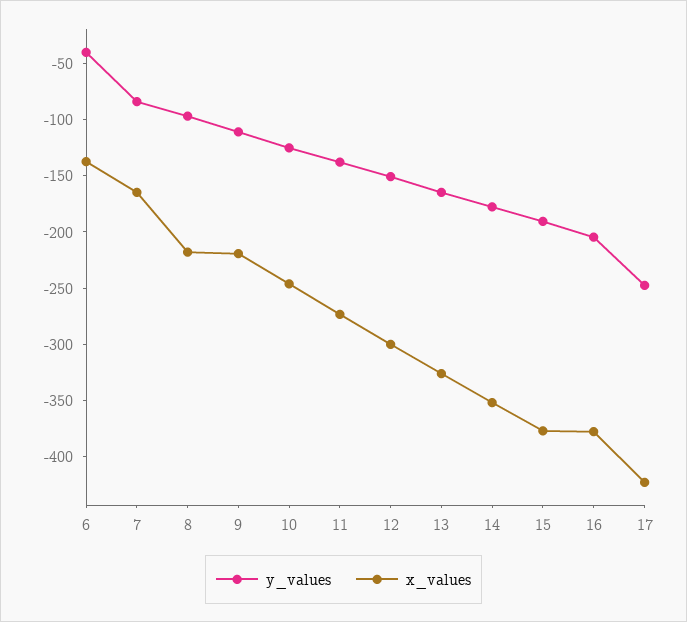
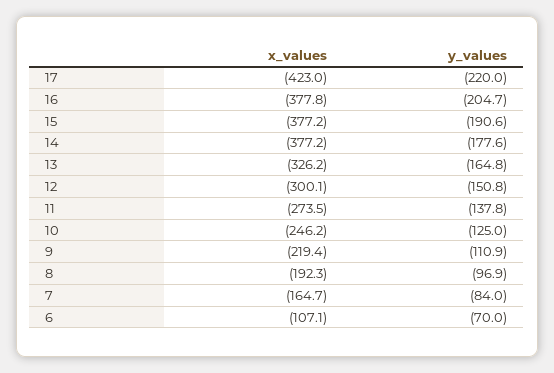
y_values, 6: -40 -> -70
x_values, 6: -140 -> -107.1
x_values, 8: -220 -> -192.3
x_values, 14: -350 -> -377.2
y_values, 17: -250 -> -220

